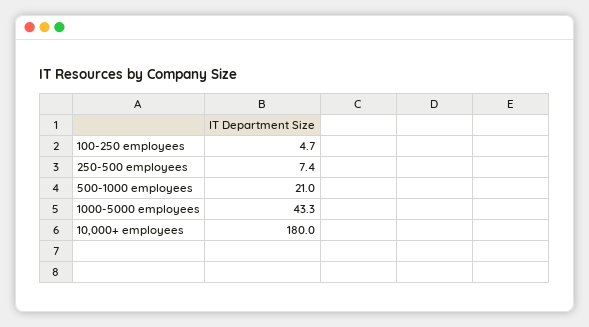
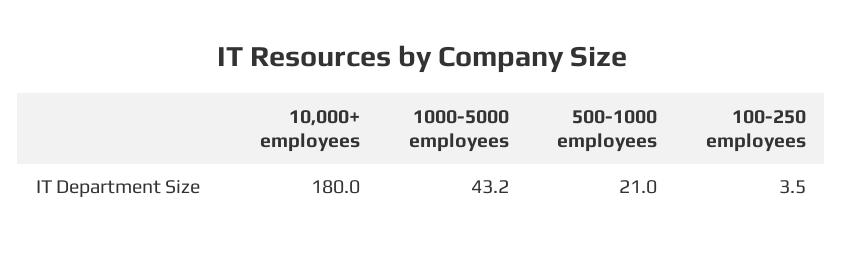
100-250 employees: 4.7 -> 3.5
250-500 employees: 7.4 -> none
1000-5000 employees: 43.3 -> 43.2

